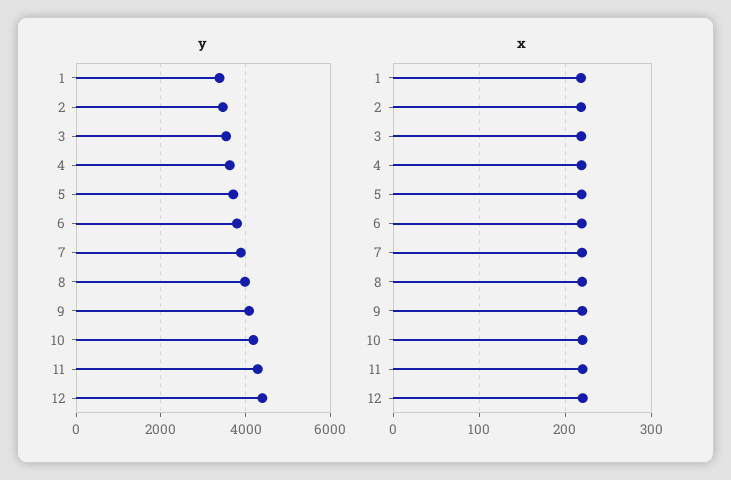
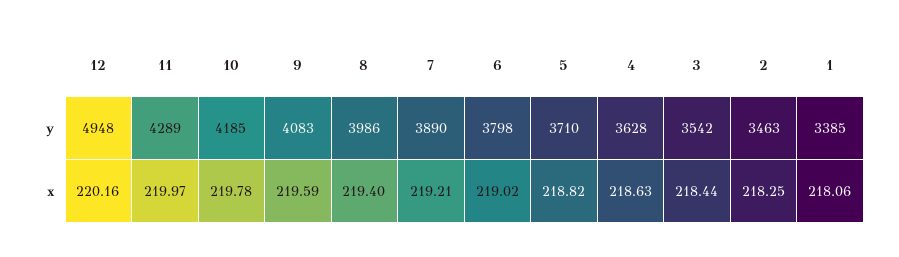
y, 12: 4400 -> 4948

